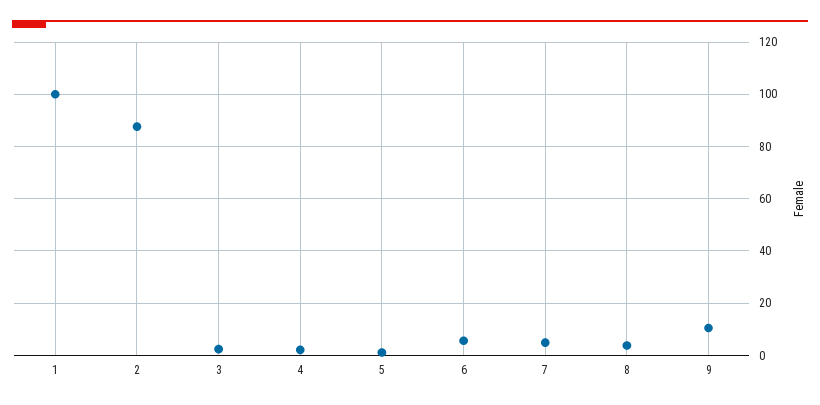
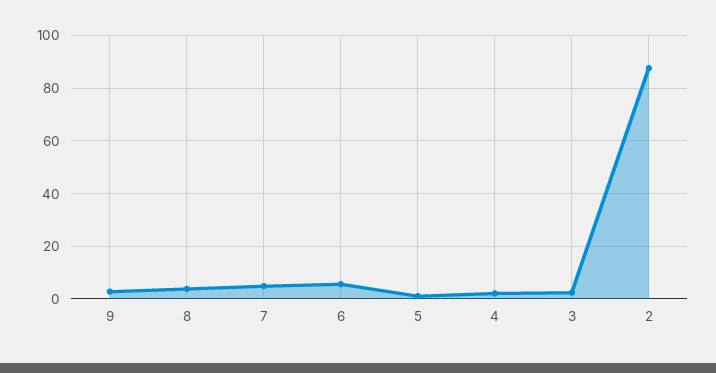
1: 100 -> none
9: 10 -> 2.5

